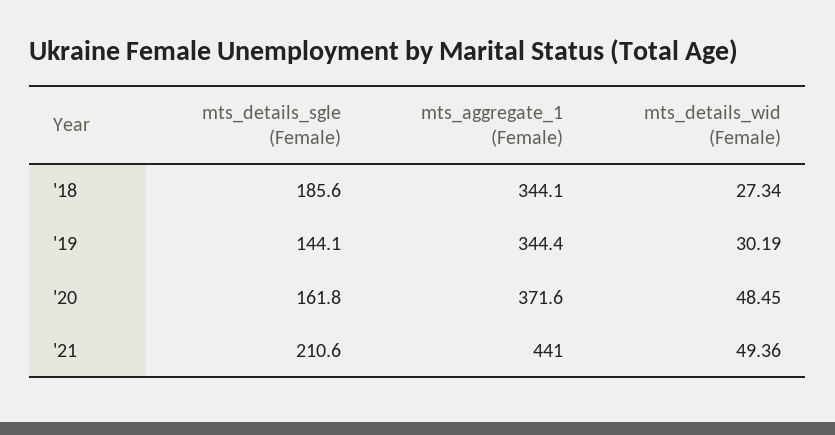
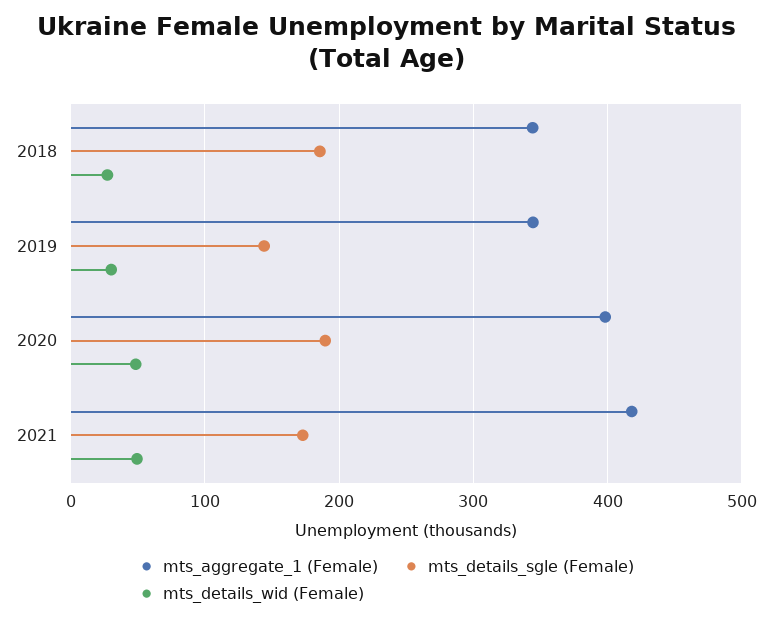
mts_details_sgle (Female), '20: 161.8 -> 190
mts_aggregate_1 (Female), '20: 371.6 -> 400
mts_details_sgle (Female), '21: 210.6 -> 170
mts_aggregate_1 (Female), '21: 441 -> 420

